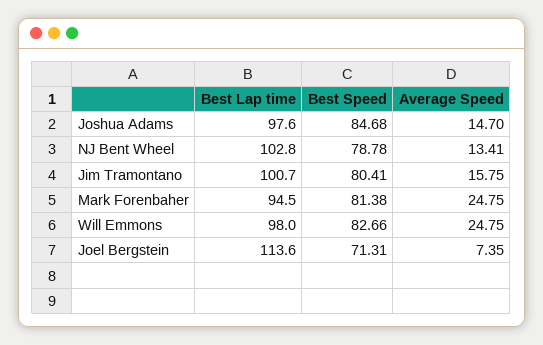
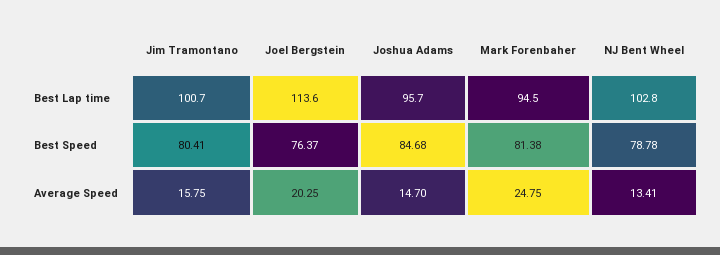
Best Lap time, Joshua Adams: 97.6 -> 95.7
Best Lap time, Will Emmons: 98 -> none
Best Speed, Will Emmons: 82.66 -> none
Average Speed, Will Emmons: 24.75 -> none
Best Speed, Joel Bergstein: 71.31 -> 76.37
Average Speed, Joel Bergstein: 7.35 -> 20.25

